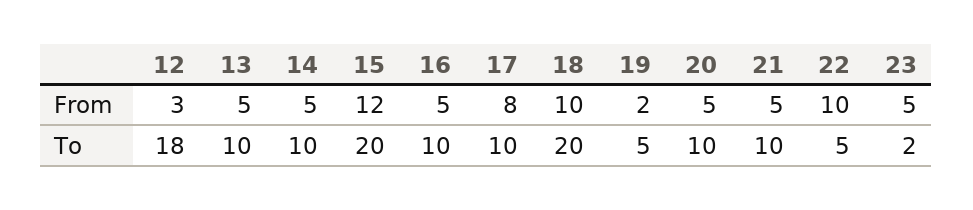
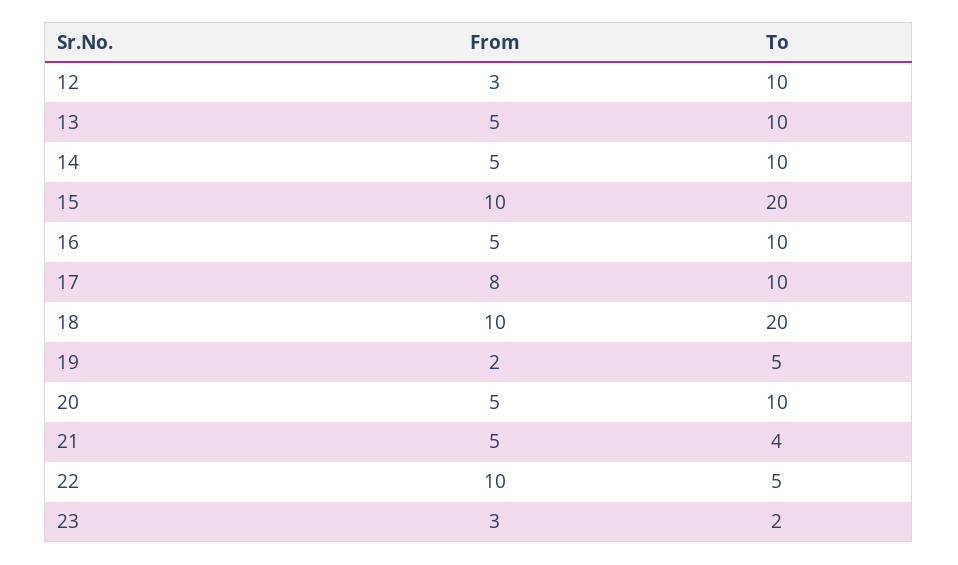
15, From: 12 -> 10
23, From: 5 -> 3
12, To: 18 -> 10
21, To: 10 -> 4

